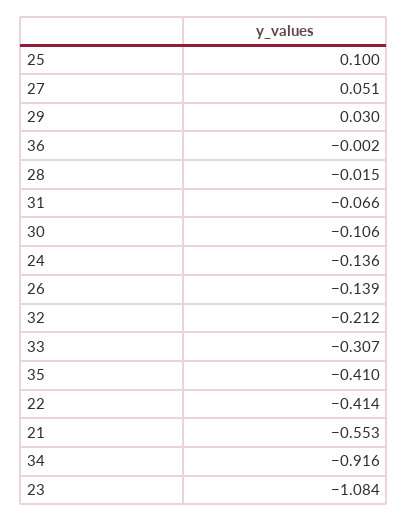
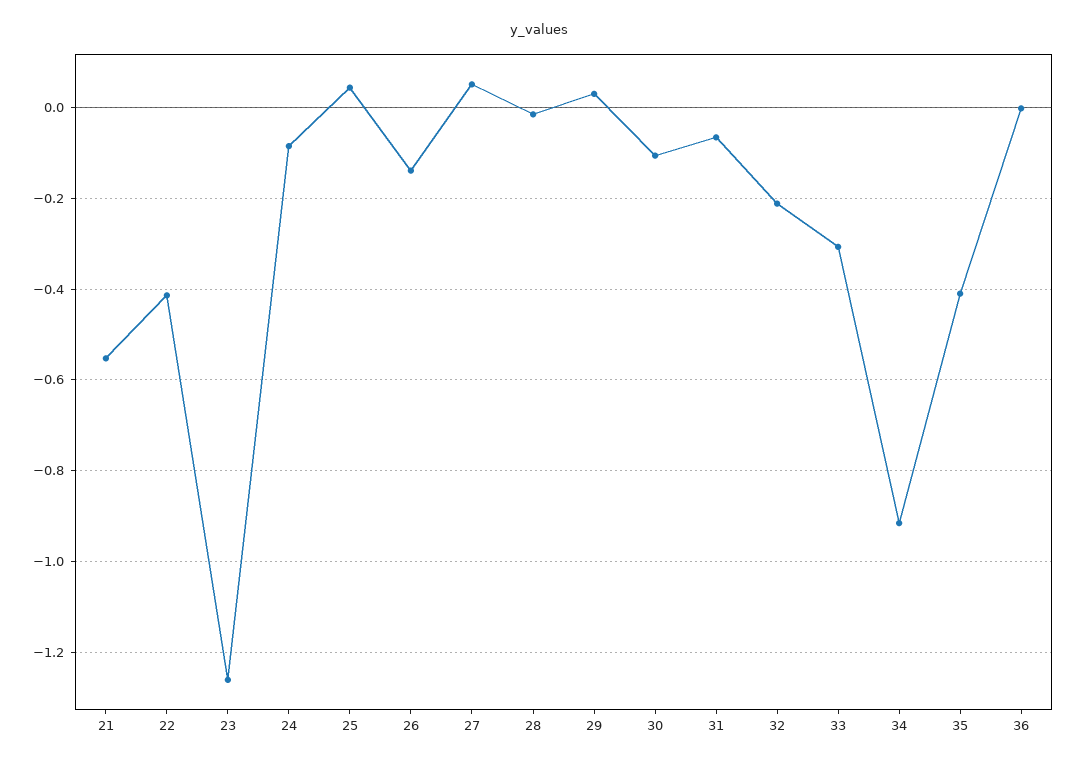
25: 0.1 -> 0.04
24: -0.136 -> -0.08
23: -1.084 -> -1.26

